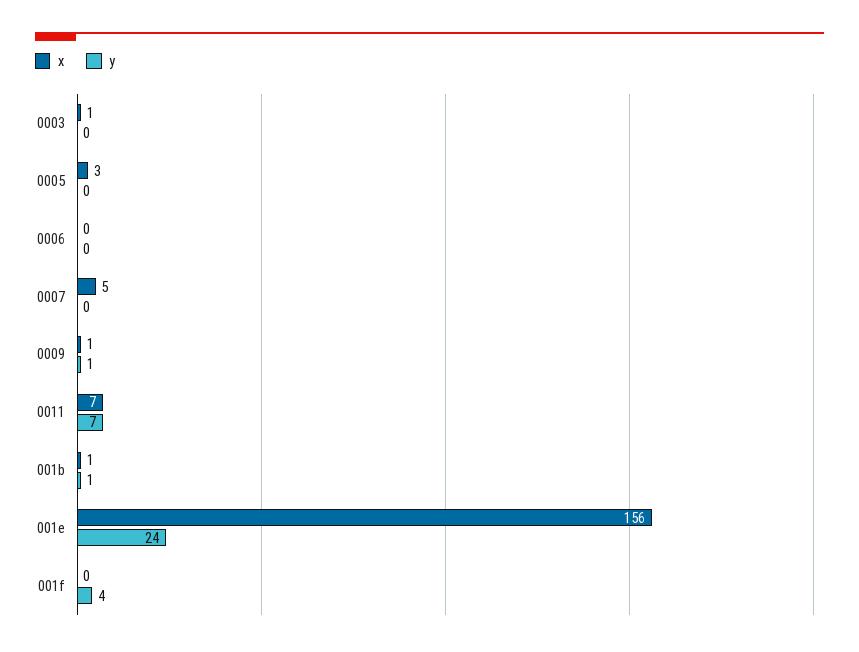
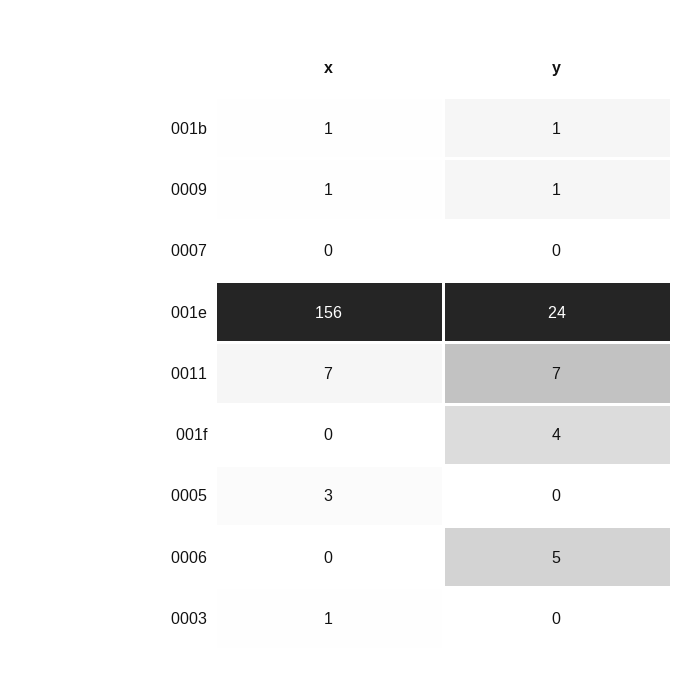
y, 0006: 0 -> 5
x, 0007: 5 -> 0

